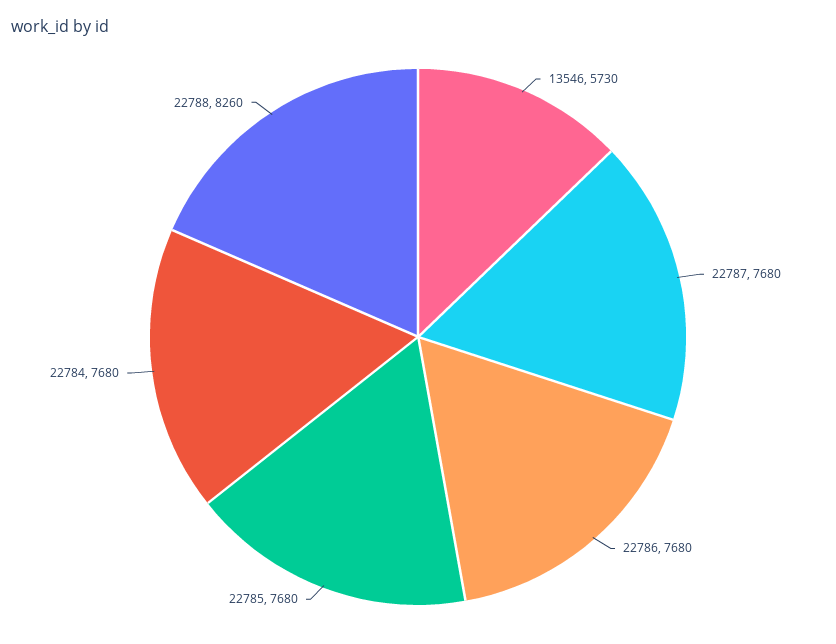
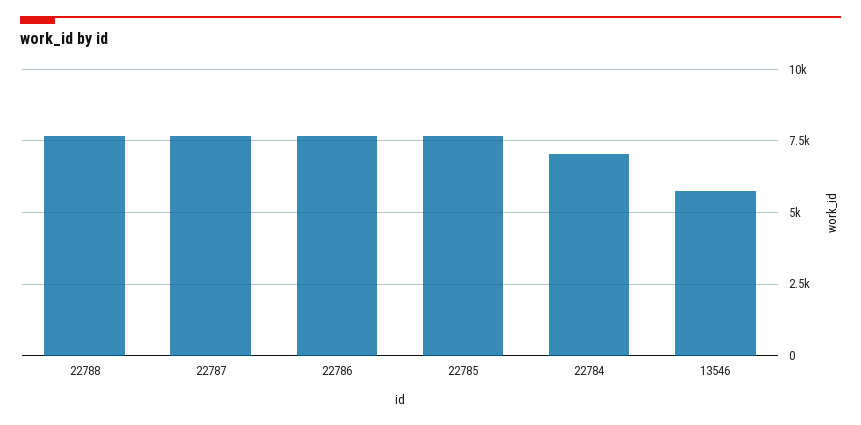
22784: 7680 -> 7000
22788: 8260 -> 7750

